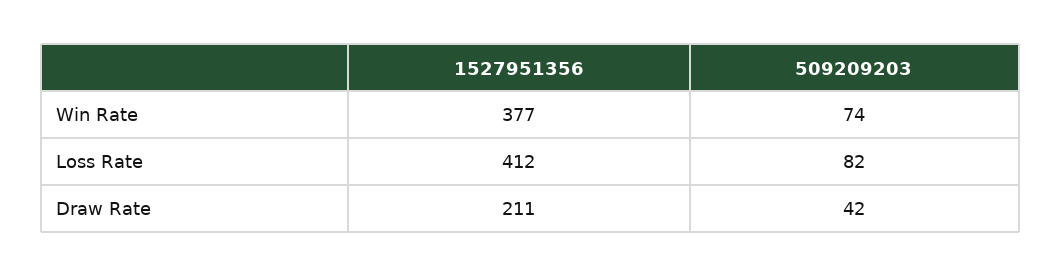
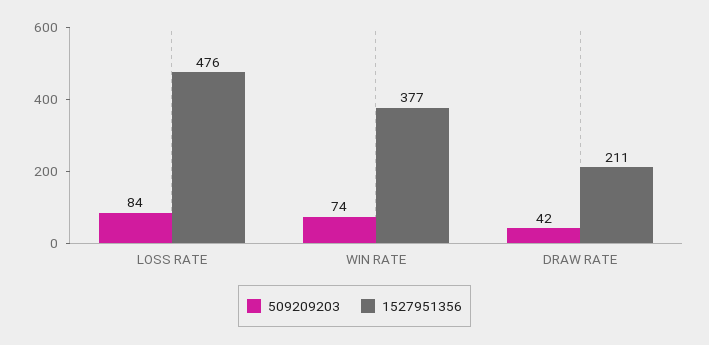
1527951356, Loss Rate: 412 -> 476
509209203, Loss Rate: 82 -> 84

